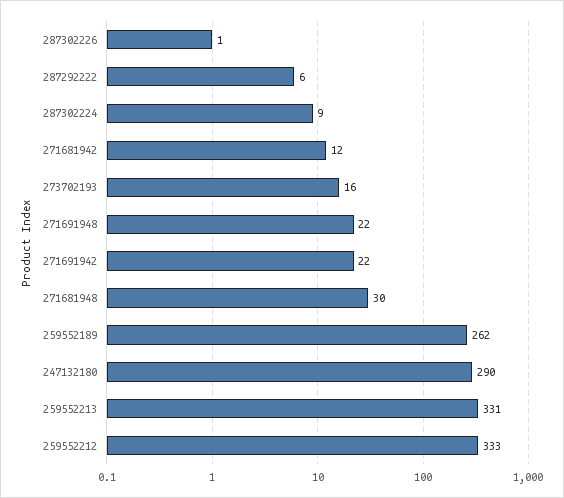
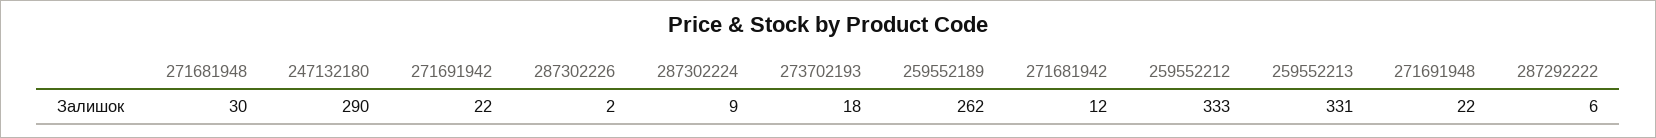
287302226: 1 -> 2
273702193: 16 -> 18

